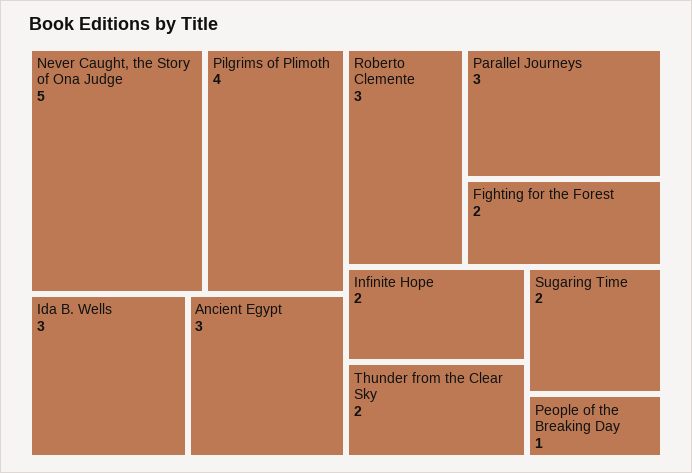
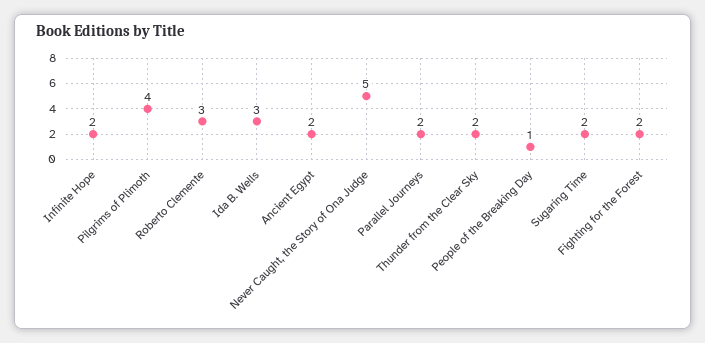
Ancient Egypt: 3 -> 2
Parallel Journeys: 3 -> 2

